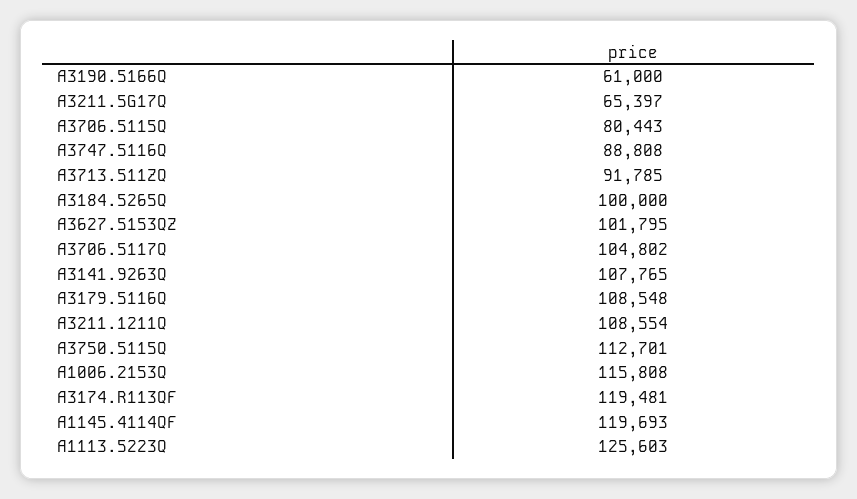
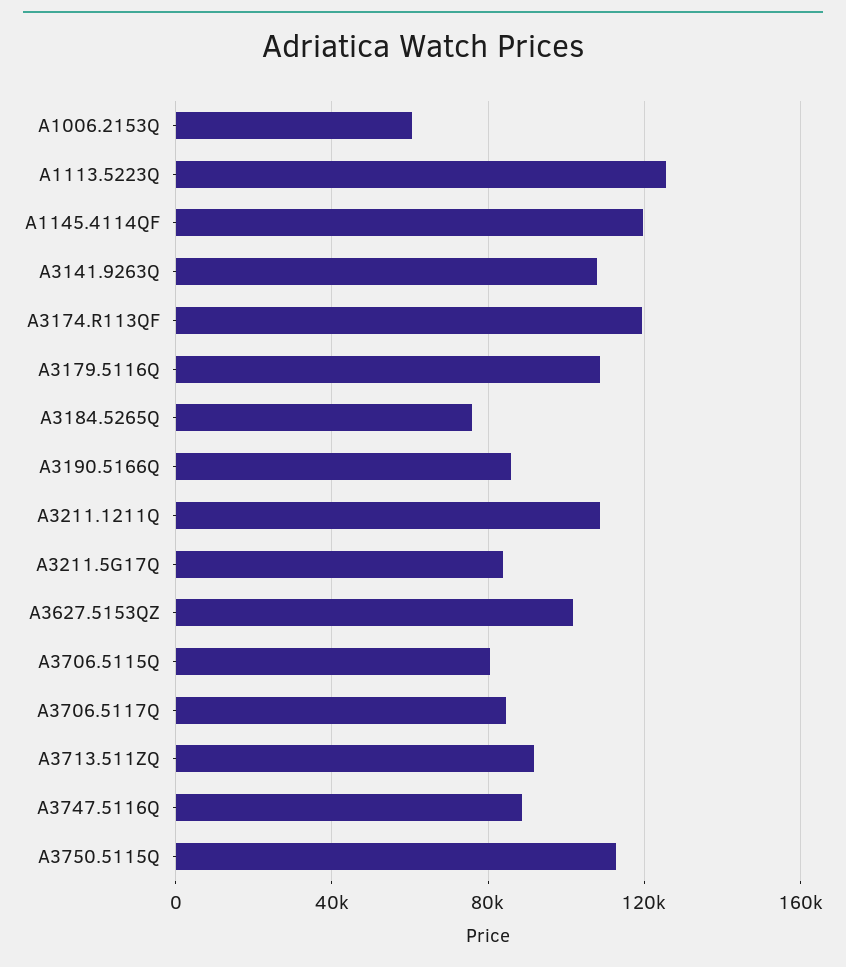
A3190.5166Q: 61000 -> 85000
A3211.5G17Q: 65397 -> 85000
A3184.5265Q: 100000 -> 75000
A3706.5117Q: 104802 -> 85000
A1006.2153Q: 115808 -> 60000

